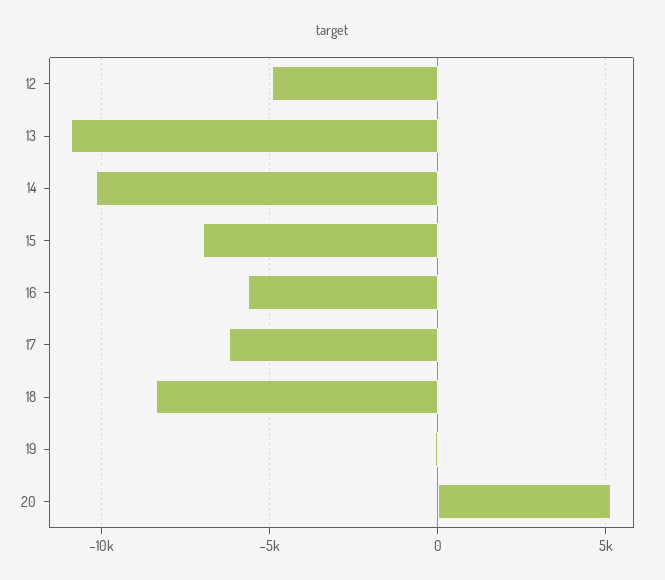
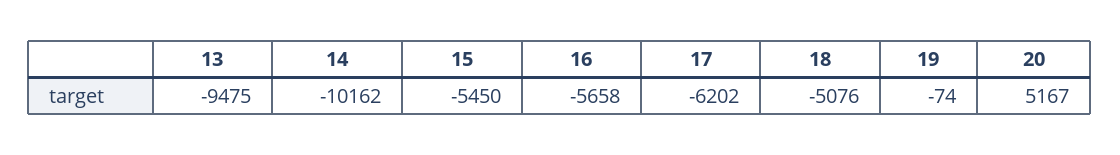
12: -5000 -> none
13: -11000 -> -9475
15: -7000 -> -5450
18: -8500 -> -5076

